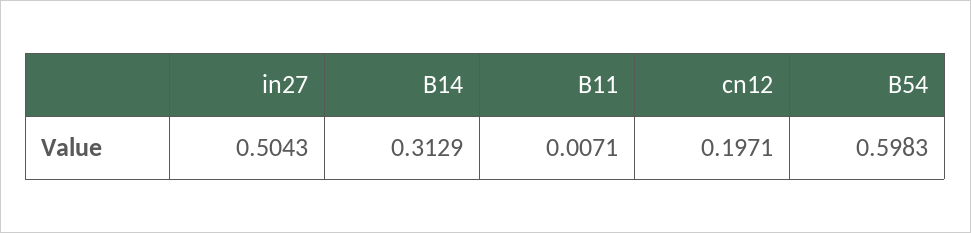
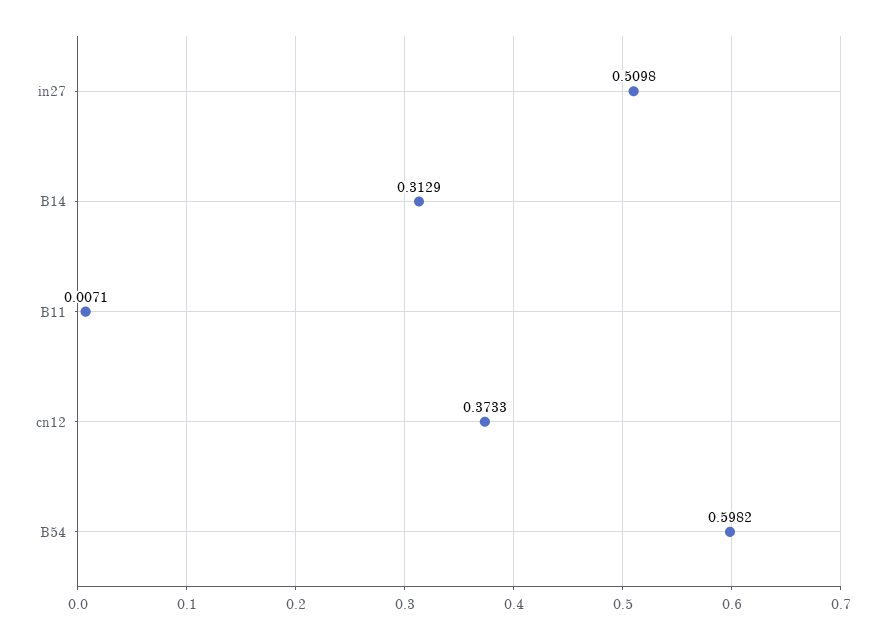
in27: 0.5043 -> 0.5098
cn12: 0.1971 -> 0.3733
B54: 0.5983 -> 0.5982

